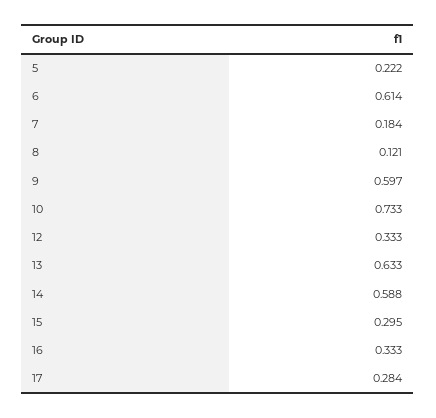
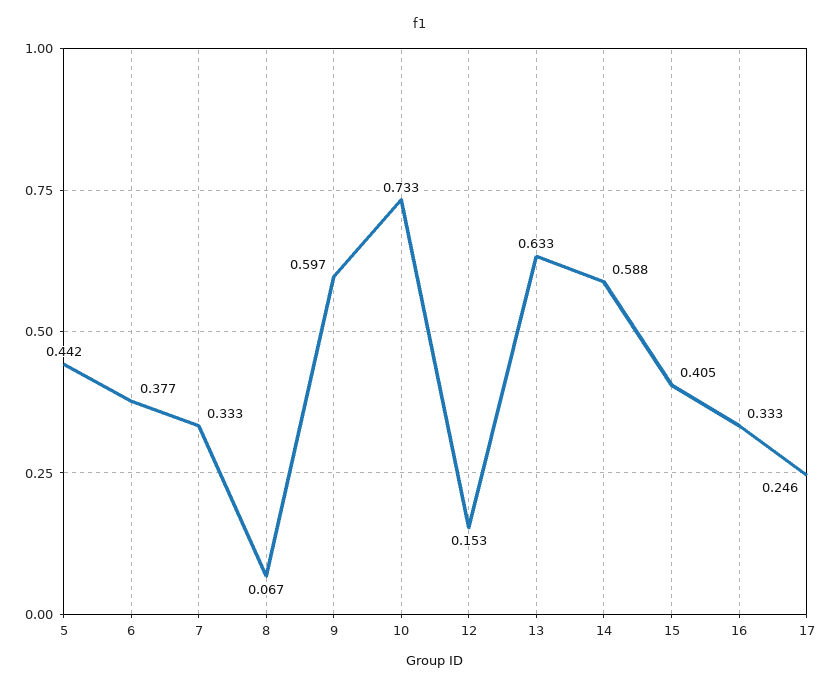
5: 0.222 -> 0.442
6: 0.614 -> 0.377
7: 0.184 -> 0.333
8: 0.121 -> 0.067
12: 0.333 -> 0.153
15: 0.295 -> 0.405
17: 0.284 -> 0.246

